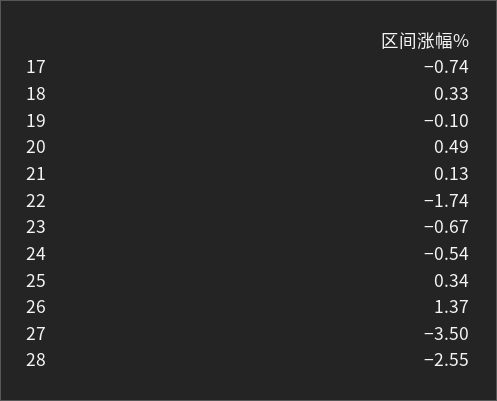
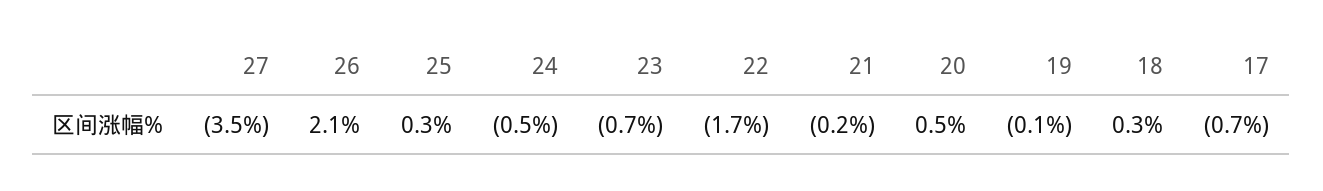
21: 0.13 -> -0.2
26: 1.37 -> 2.1
28: -2.55 -> none

